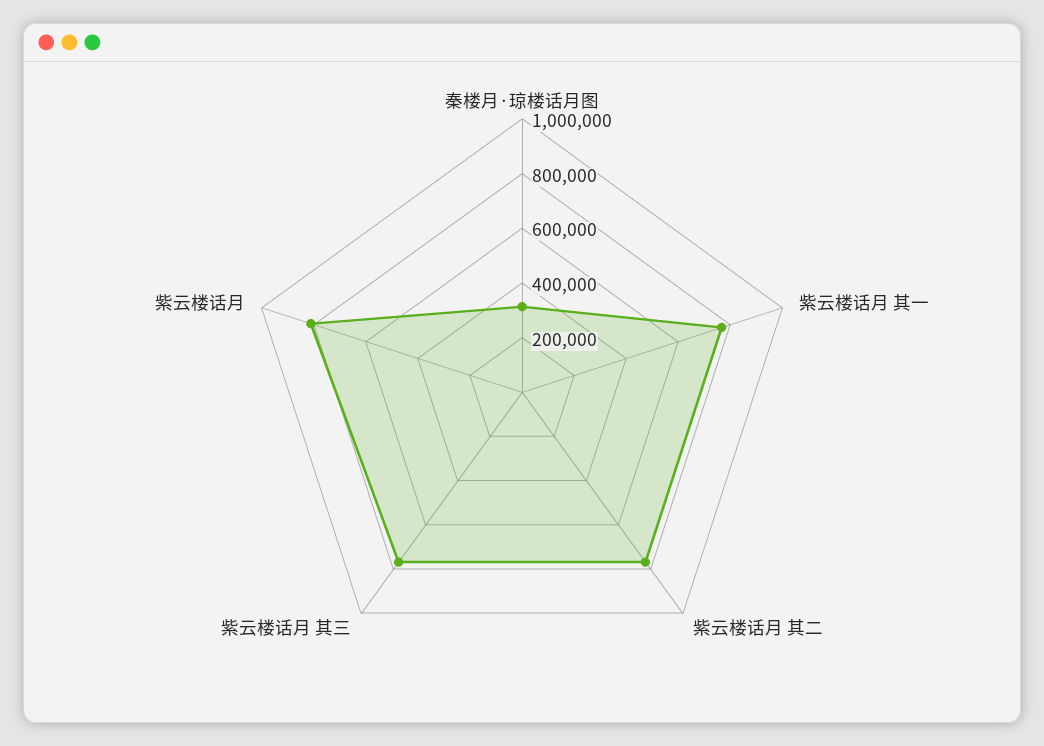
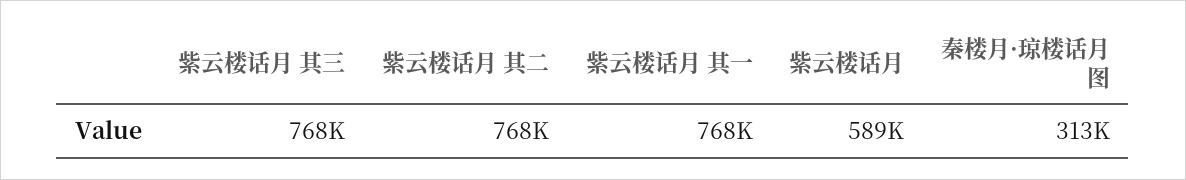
紫云楼话月: 800000 -> 589000

